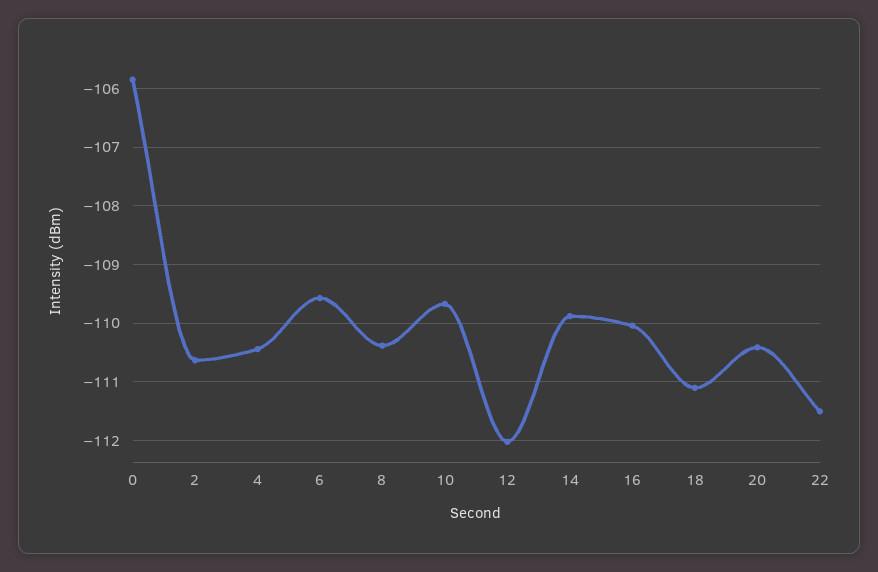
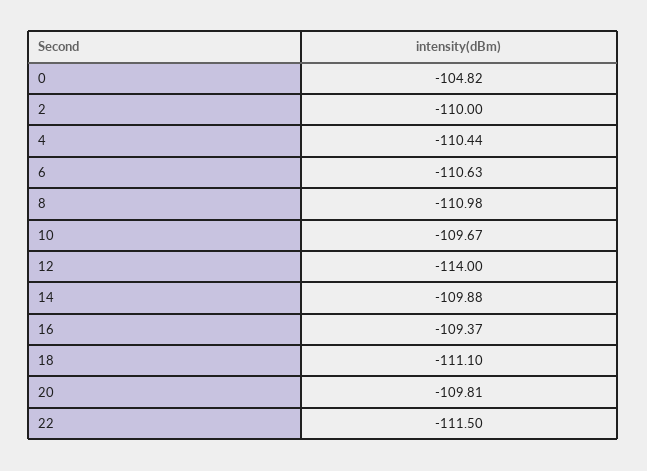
0: -105.8 -> -104.82
2: -110.6 -> -110
6: -109.6 -> -110.63
8: -110.4 -> -110.98
12: -112 -> -114
16: -110 -> -109.37
20: -110.4 -> -109.81

